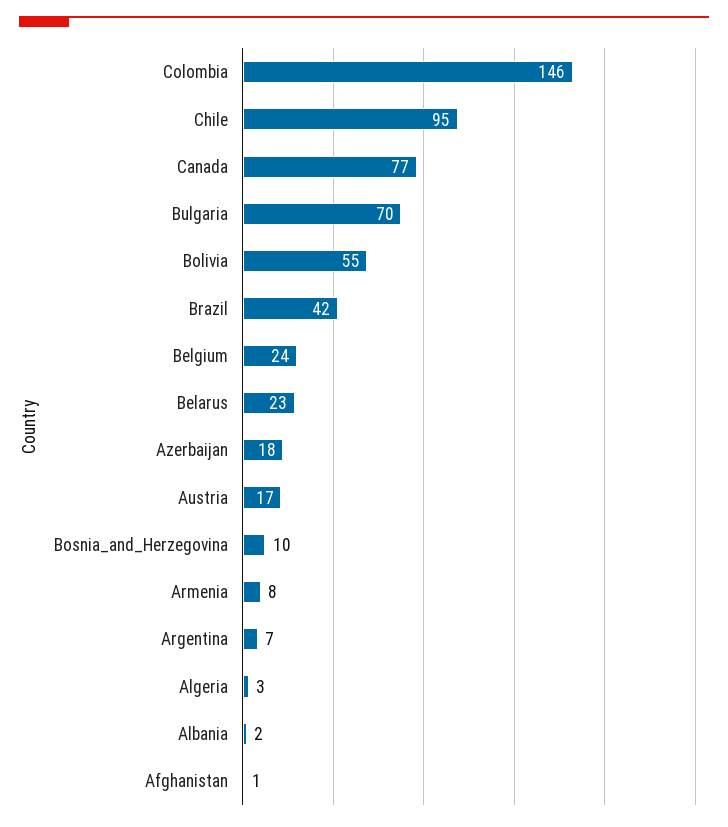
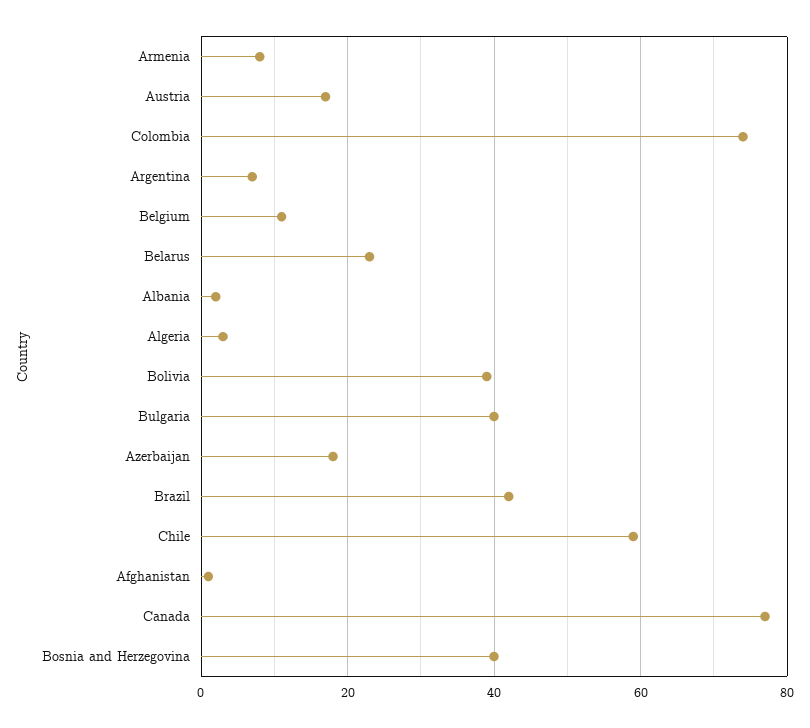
Colombia: 146 -> 75
Chile: 95 -> 60
Bulgaria: 70 -> 40
Bolivia: 55 -> 40
Belgium: 24 -> 10
Bosnia_and_Herzegovina: 10 -> 40

